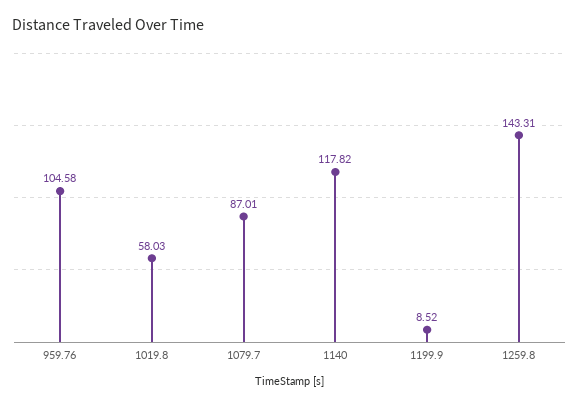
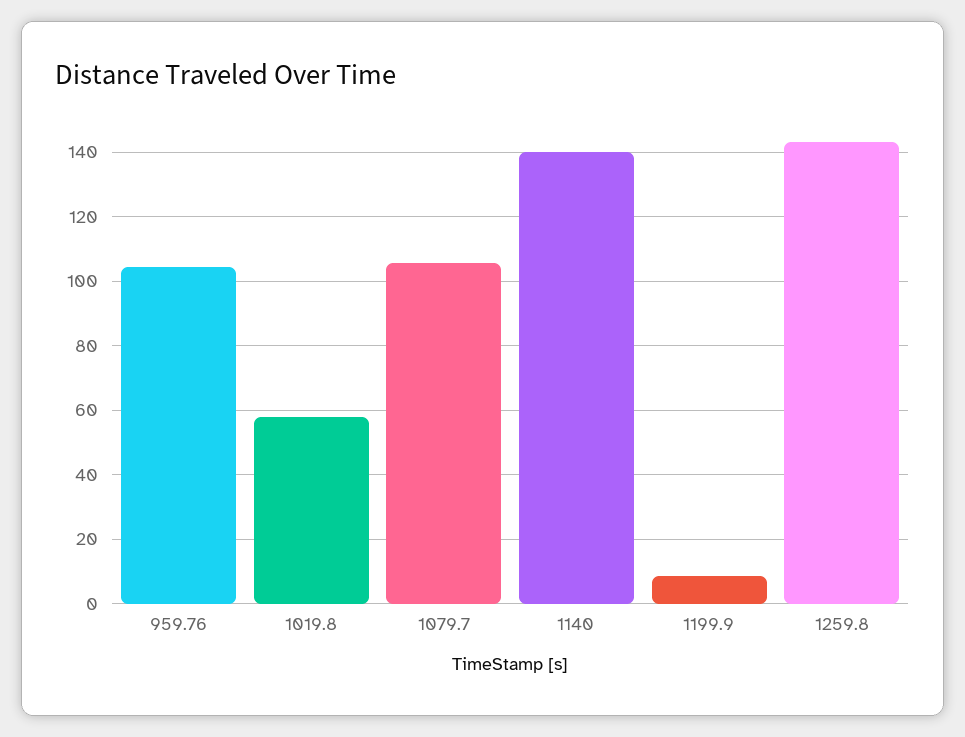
1079.7: 87.01 -> 106
1140: 117.82 -> 140

